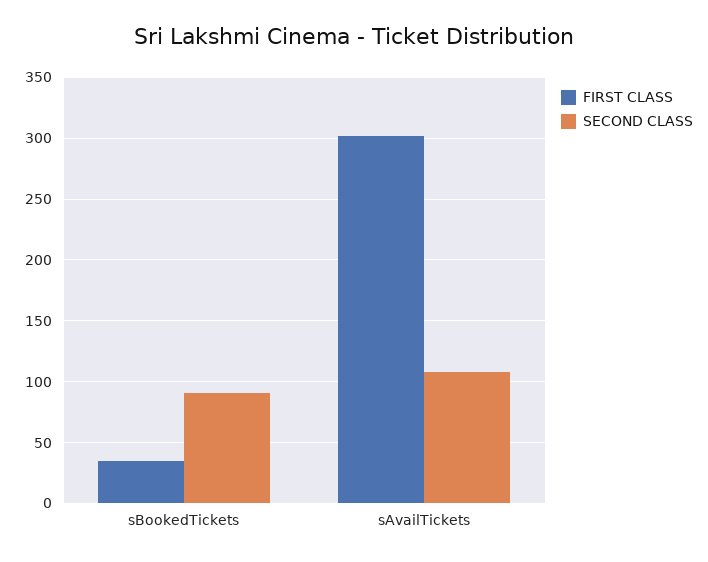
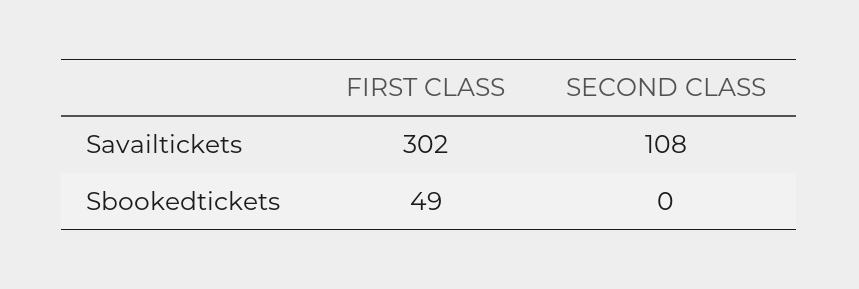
FIRST CLASS, sBookedTickets: 35 -> 49
SECOND CLASS, sBookedTickets: 90 -> 0

